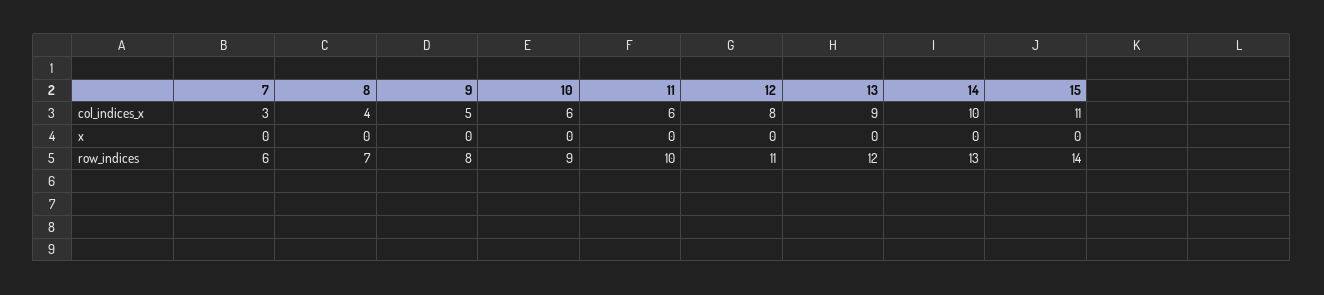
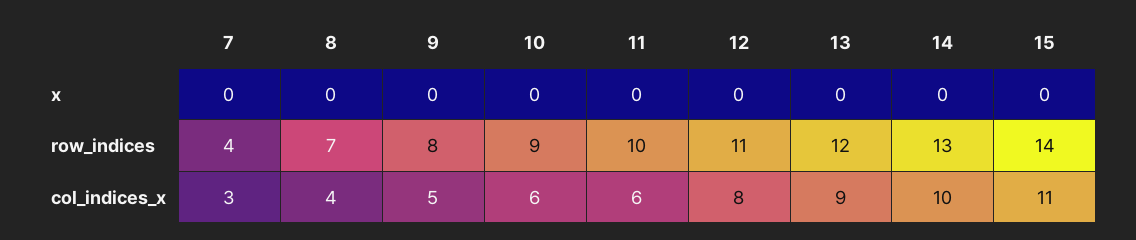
7, row_indices: 6 -> 4

